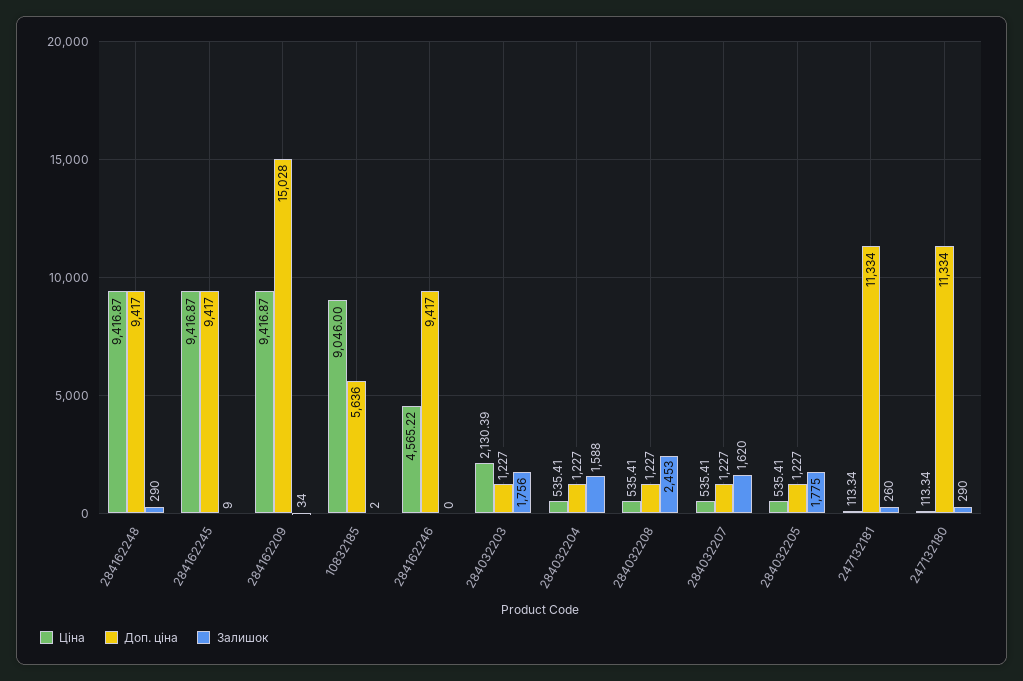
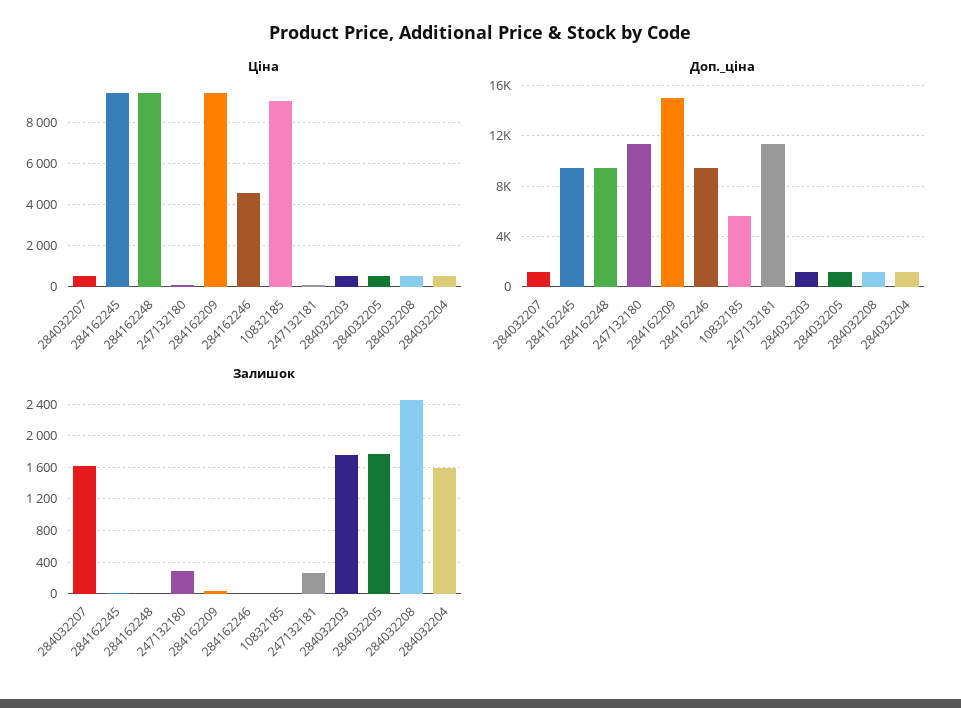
Залишок, 284162248: 290 -> 0
Ціна, 284032203: 2130.39 -> 500

